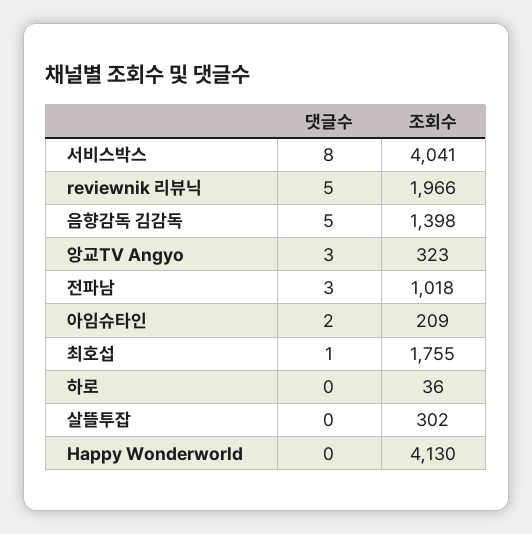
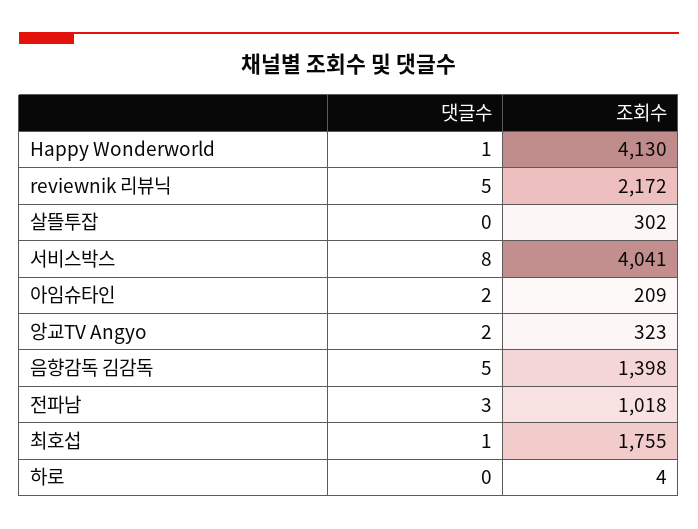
조회수, reviewnik 리뷰닉: 1966 -> 2172
댓글수, 앙교TV Angyo: 3 -> 2
조회수, 하로: 36 -> 4
댓글수, Happy Wonderworld: 0 -> 1

